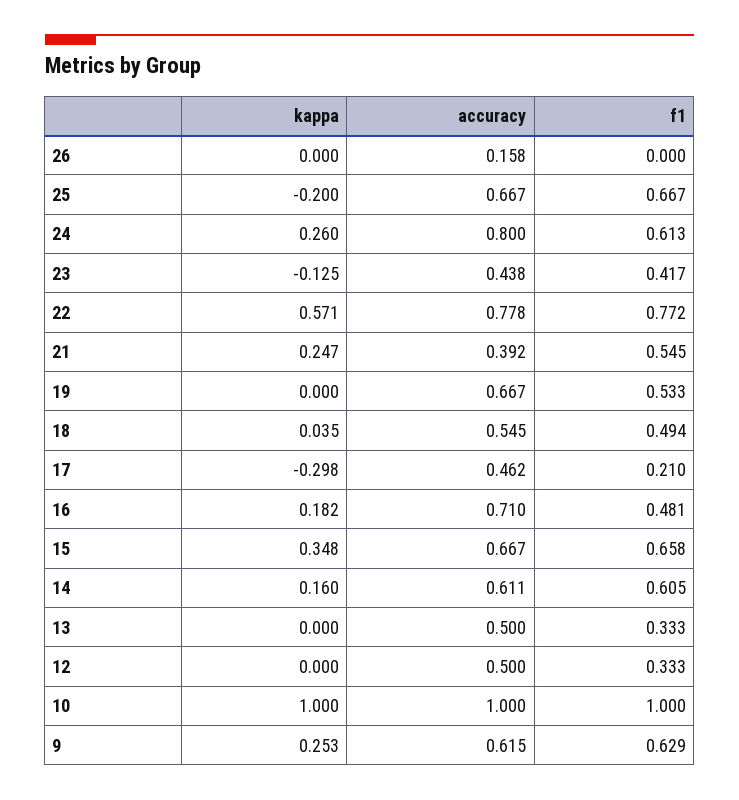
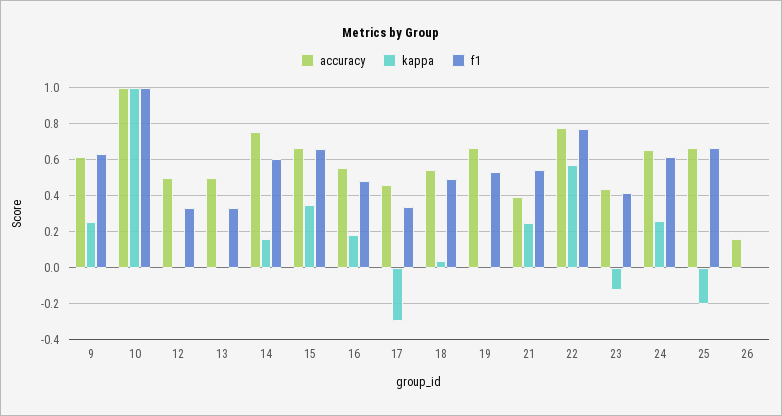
accuracy, 24: 0.8 -> 0.65
f1, 17: 0.21 -> 0.35
accuracy, 16: 0.71 -> 0.55
accuracy, 14: 0.611 -> 0.75

